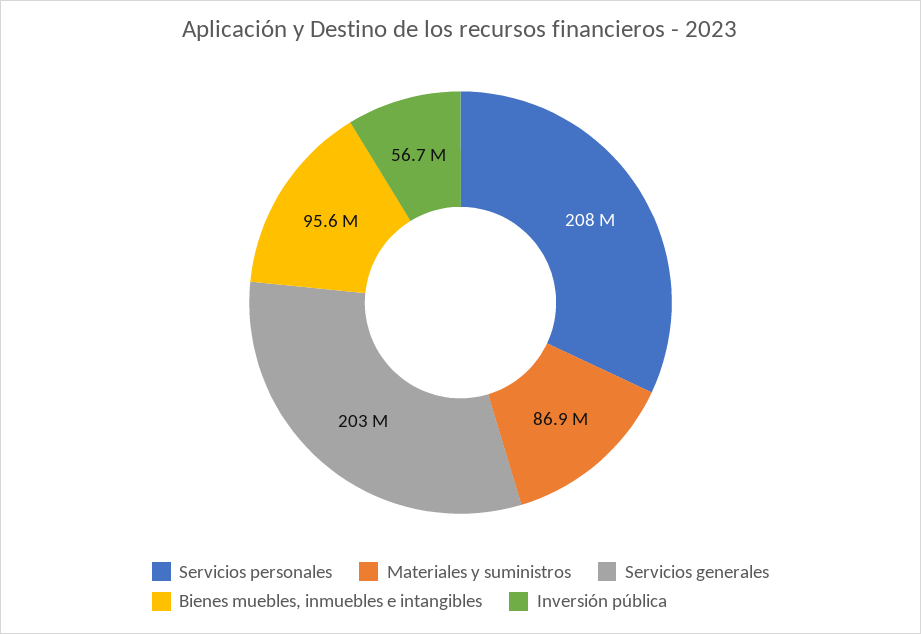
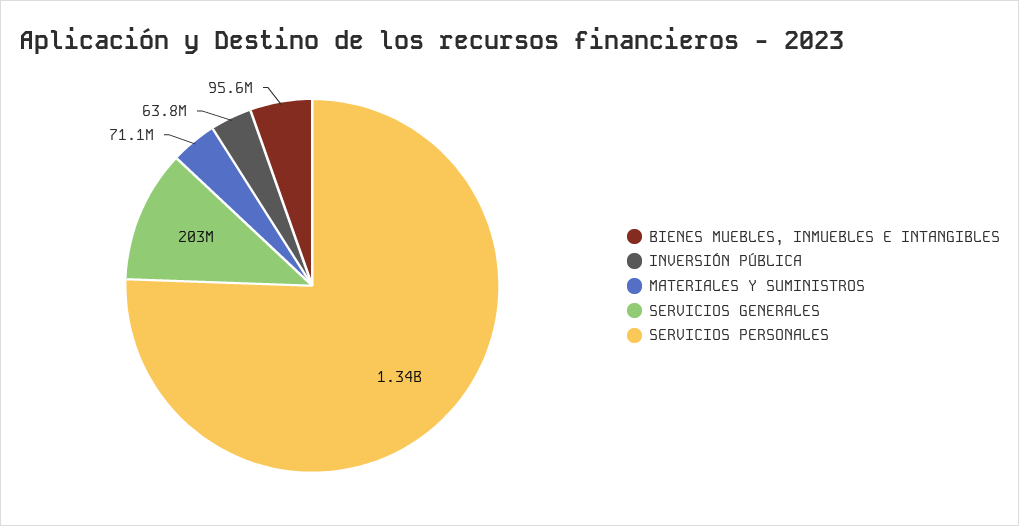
Servicios personales: 208000000 -> 1340000000
Materiales y suministros: 86900000 -> 71100000
Inversión pública: 56700000 -> 63800000

